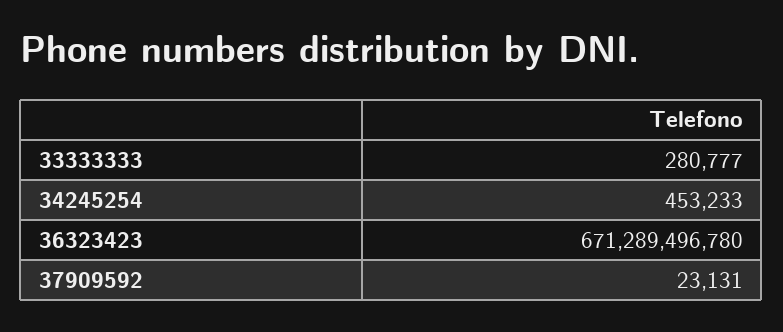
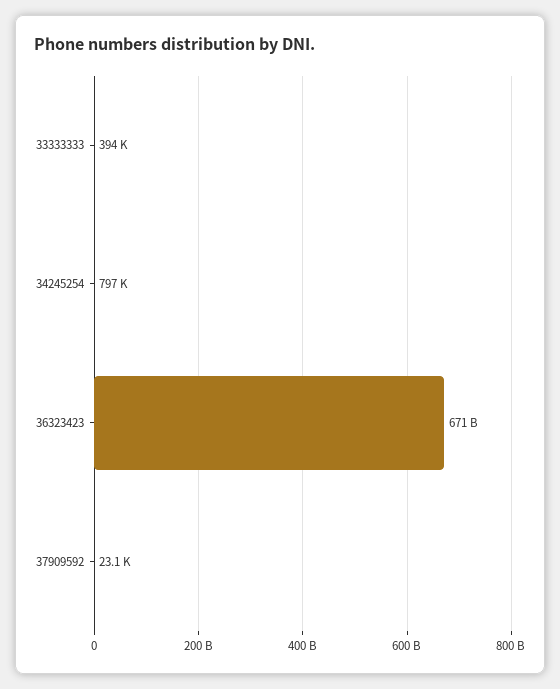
33333333: 280777 -> 394000
34245254: 453233 -> 797000

